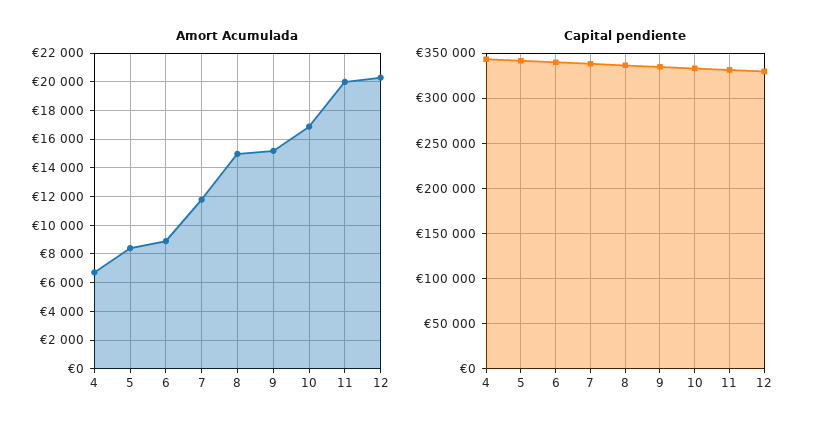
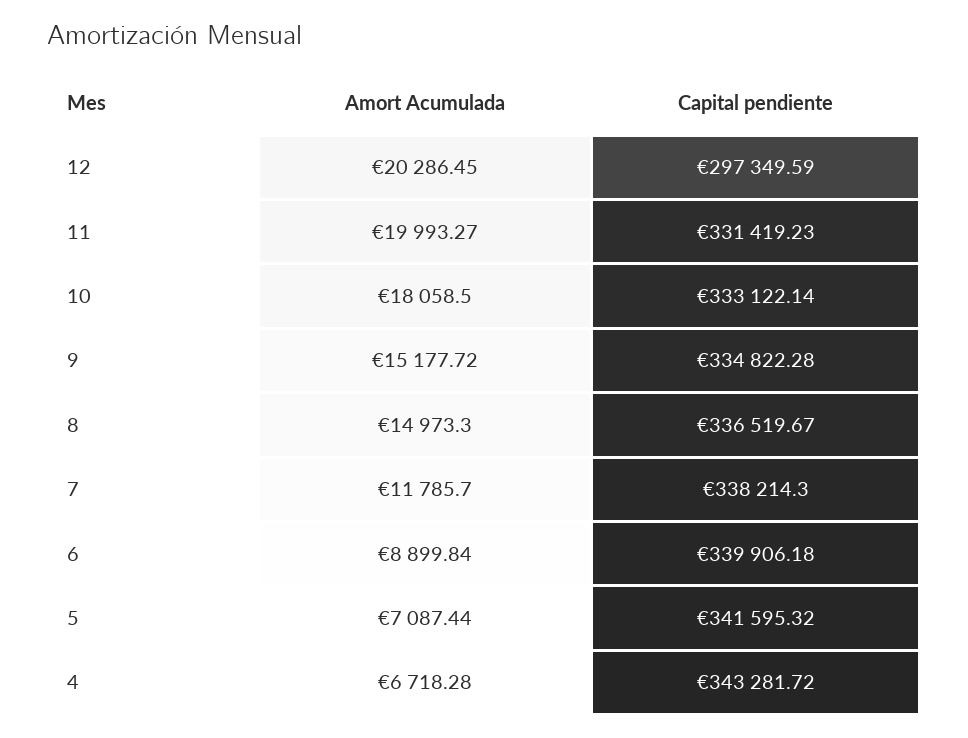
Amort Acumulada, 5: 8500 -> 7087.44
Amort Acumulada, 10: 17000 -> 18058.5
Capital pendiente, 12: 330000 -> 297349.59

